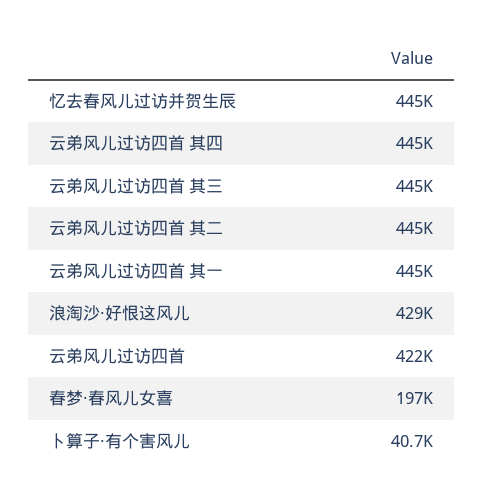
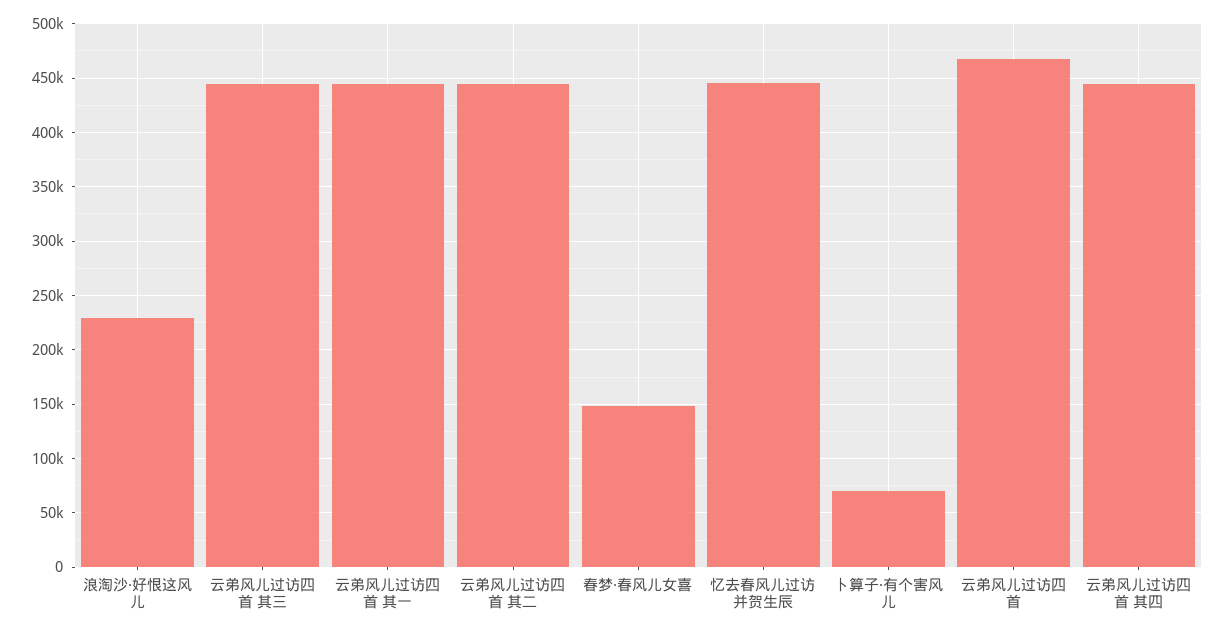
浪淘沙·好恨这风儿: 429000 -> 230000
云弟风儿过访四首: 422000 -> 470000
春梦·春风儿女喜: 197000 -> 150000
卜算子·有个害风儿: 40700 -> 70000

